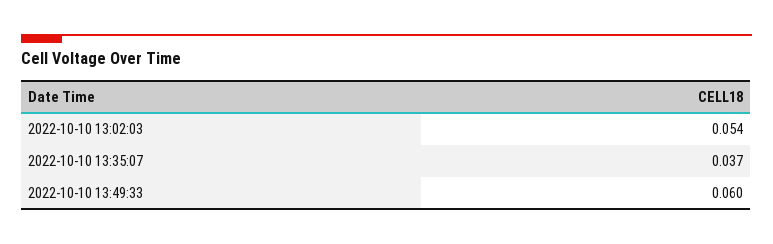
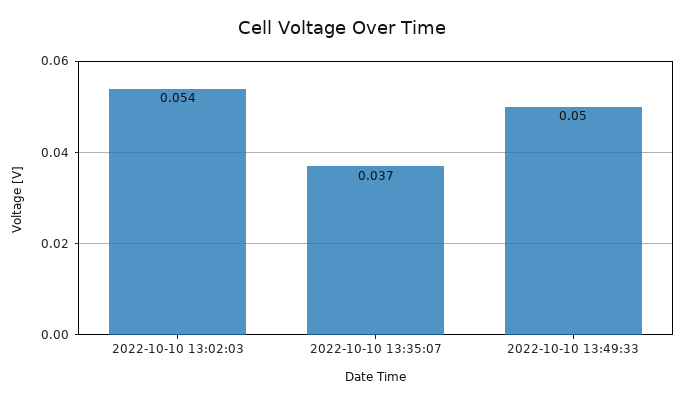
2022-10-10 13:49:33: 0.06 -> 0.05

